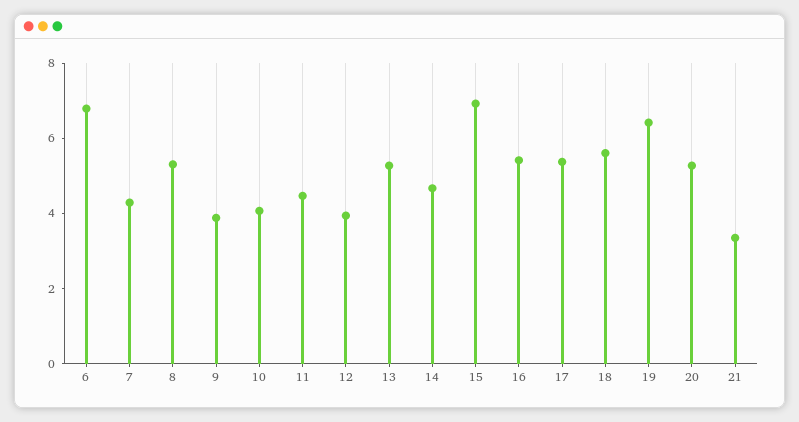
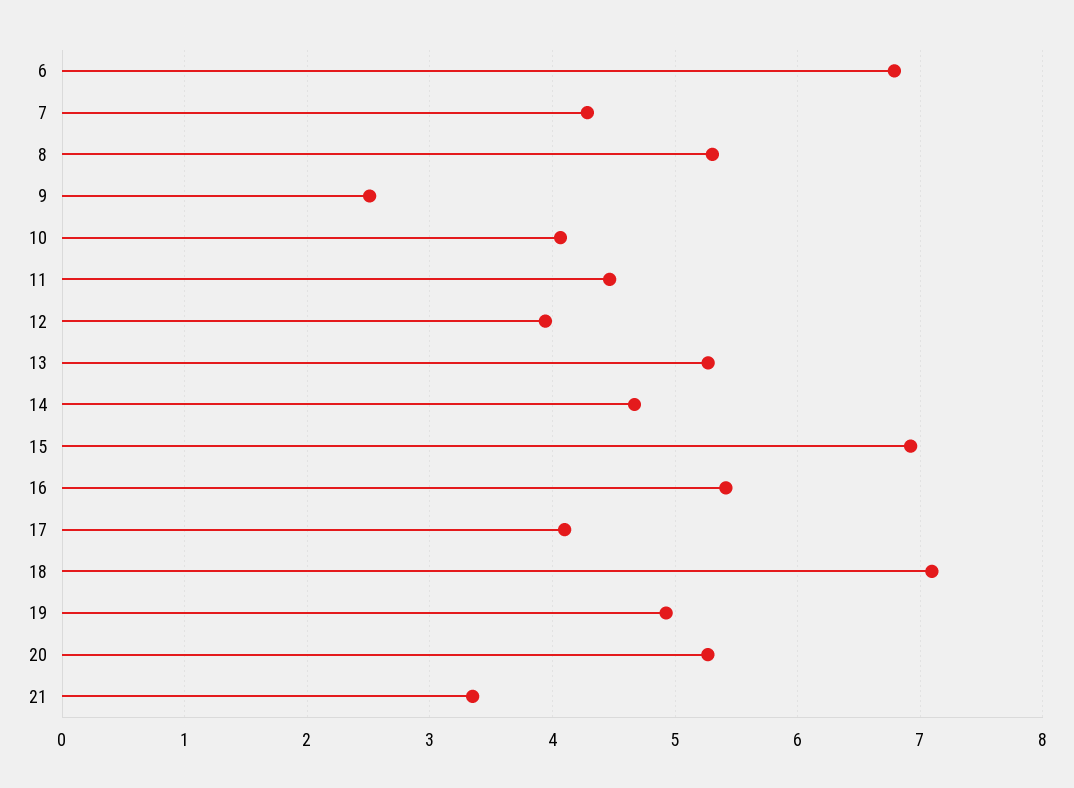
9: 4 -> 2.5
17: 5.5 -> 4.1
18: 5.5 -> 7.1
19: 6.5 -> 4.9

